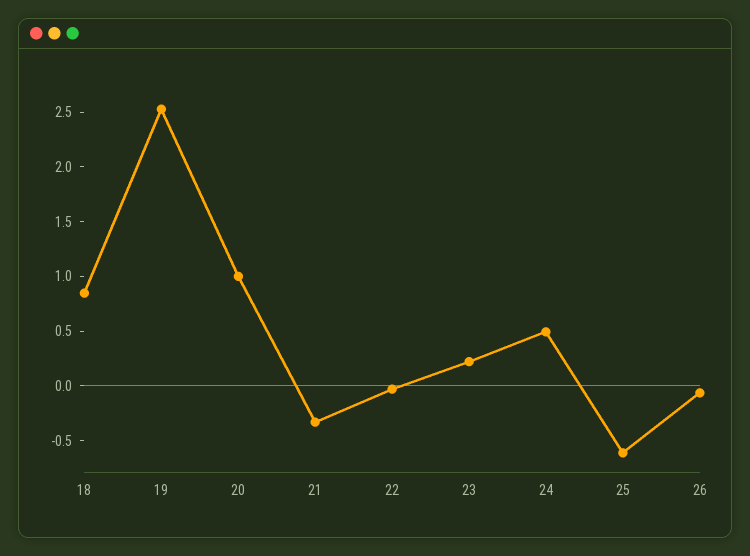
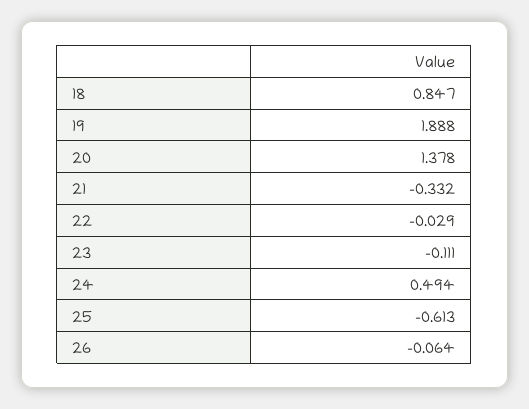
19: 2.5 -> 1.888
20: 1 -> 1.378
23: 0.2 -> -0.111

